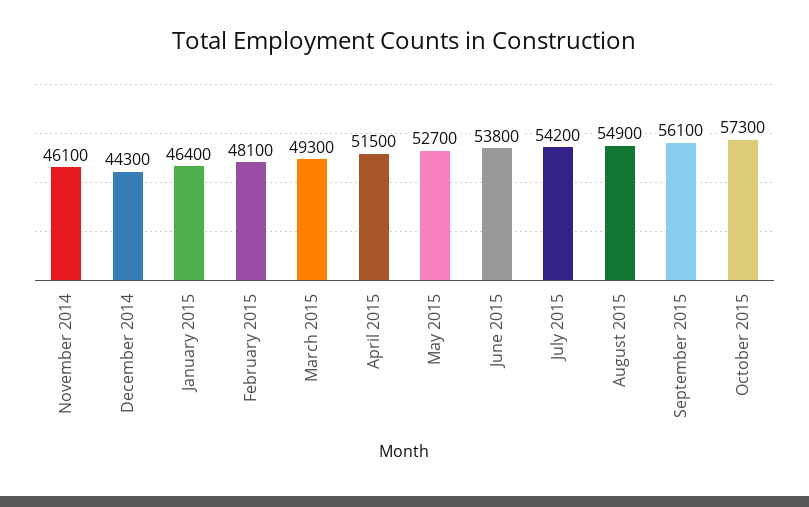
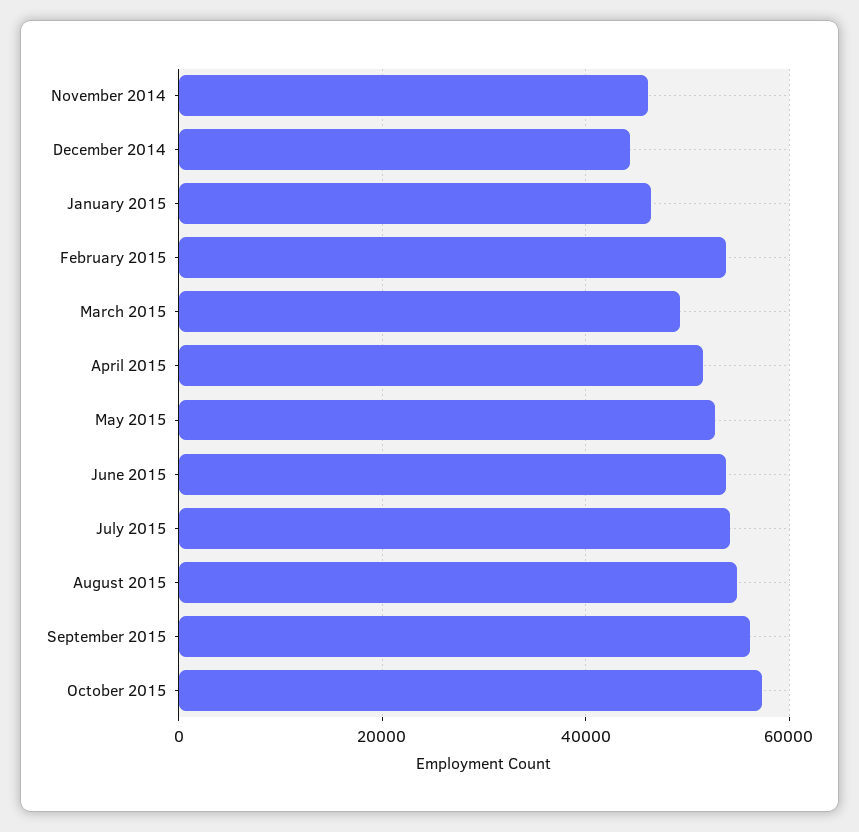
February 2015: 48100 -> 54000

